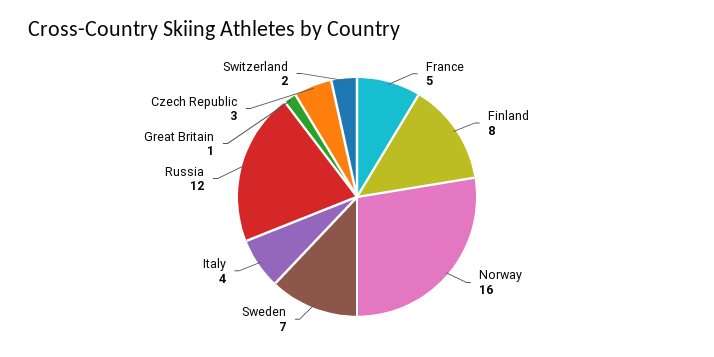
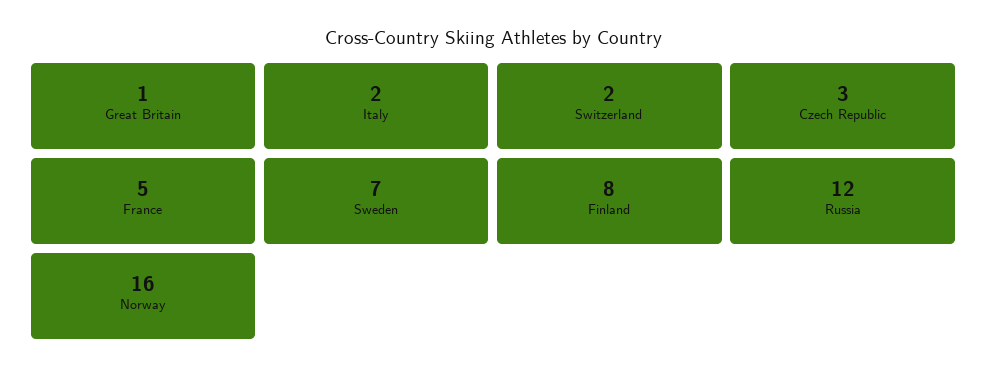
Italy: 4 -> 2

